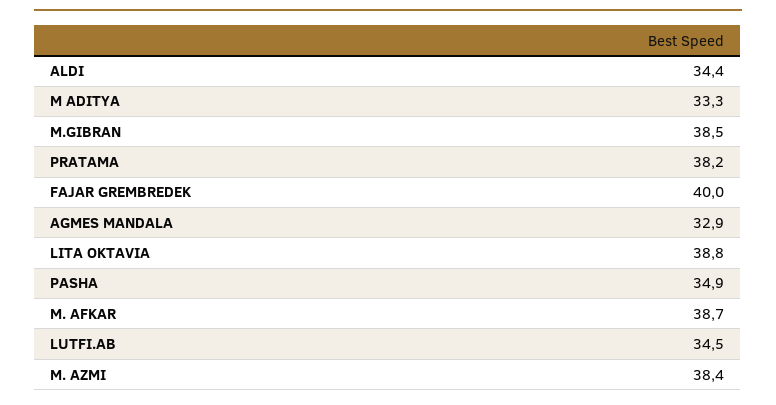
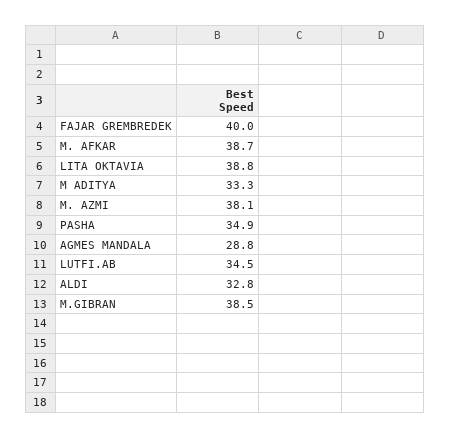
ALDI: 34.4 -> 32.8
PRATAMA: 38.2 -> none
AGMES MANDALA: 32.9 -> 28.8
M. AZMI: 38.4 -> 38.1

